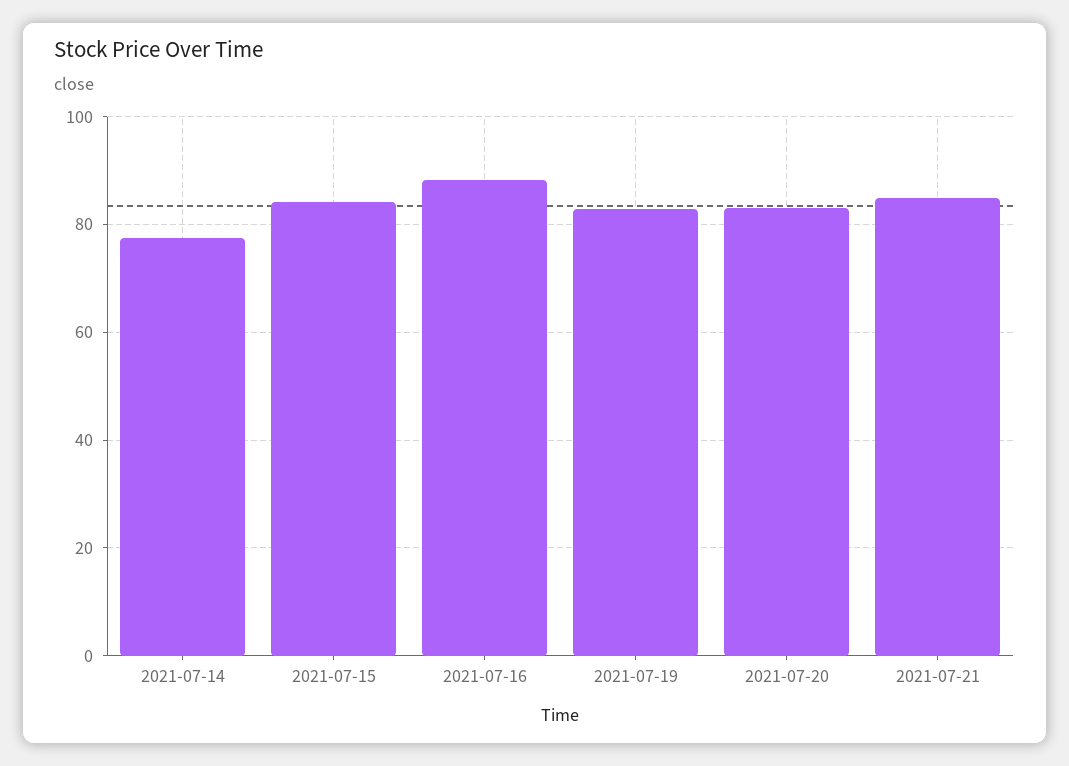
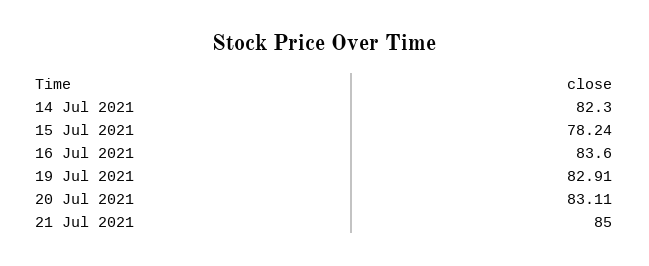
2021-07-14: 78 -> 82.3
2021-07-15: 84 -> 78.24
2021-07-16: 88 -> 83.6

